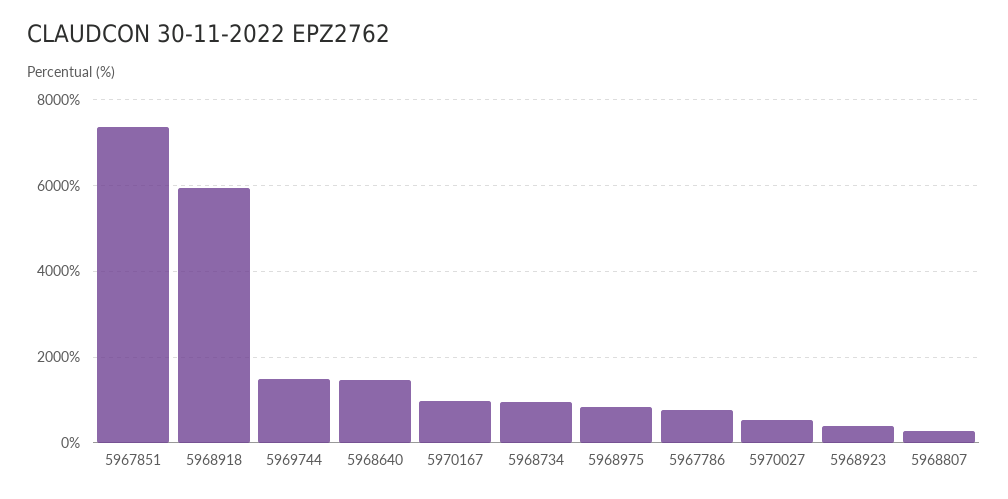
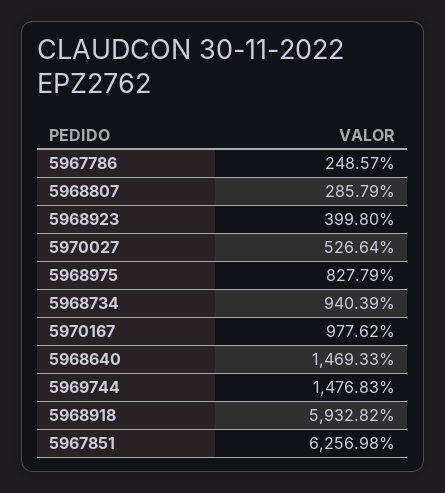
5967851: 7400 -> 6256.98
5967786: 800 -> 248.57

